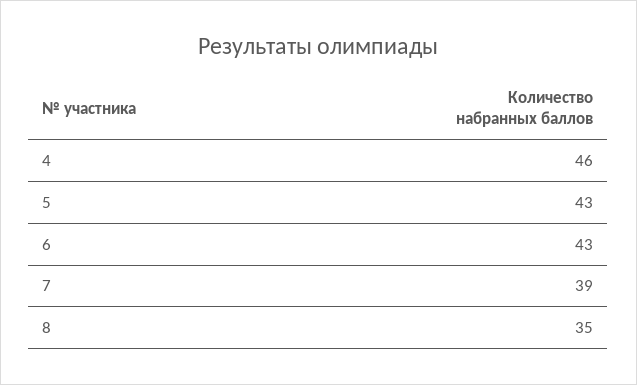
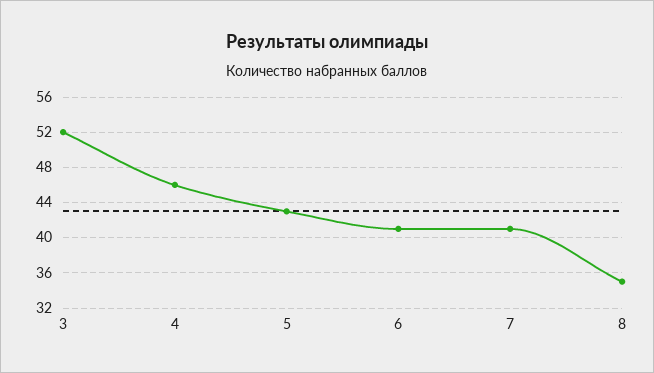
6: 43 -> 41
7: 39 -> 41
3: none -> 52

